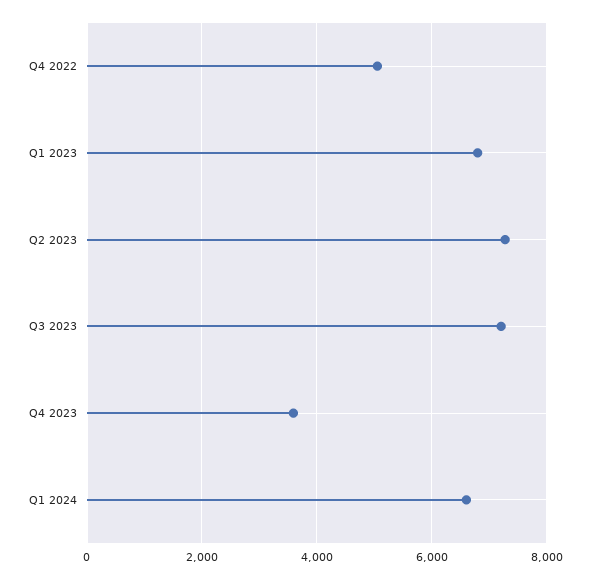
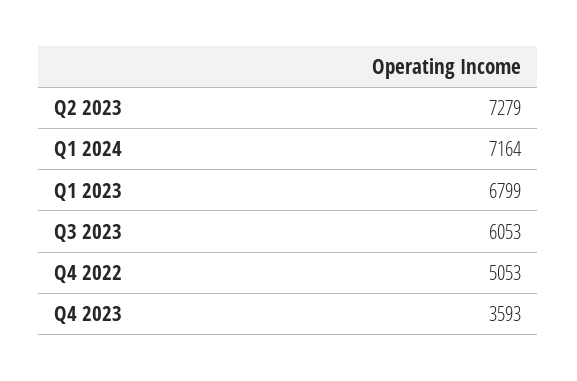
Q3 2023: 7200 -> 6053
Q1 2024: 6600 -> 7164

